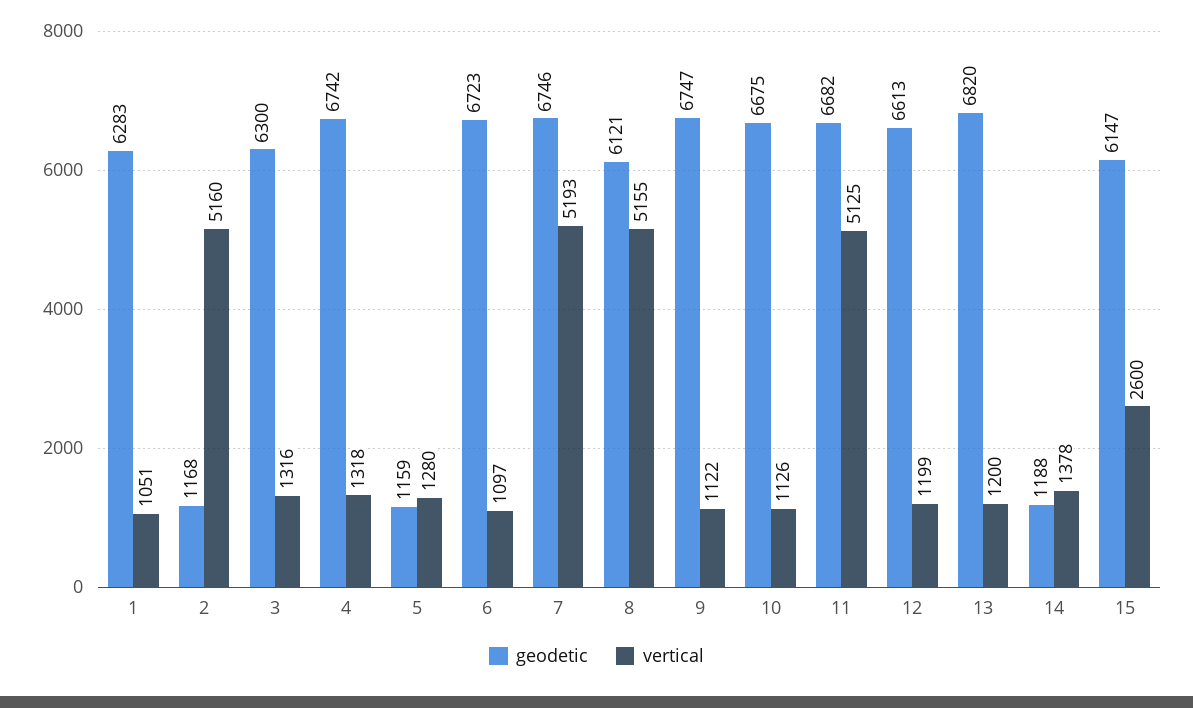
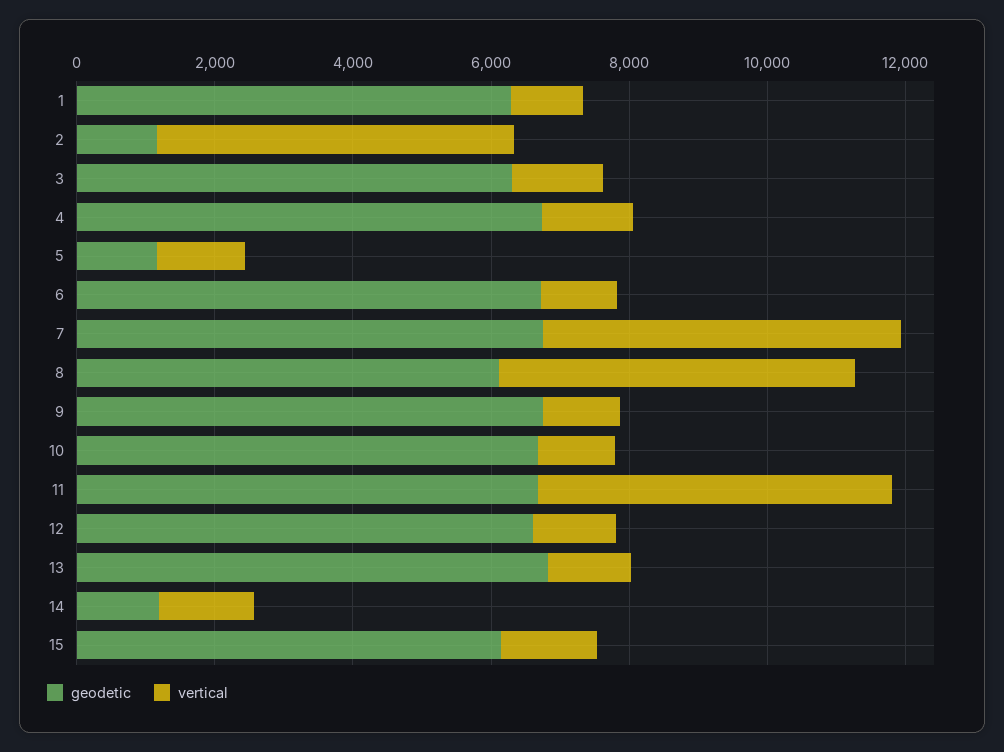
vertical, 15: 2600 -> 1500

